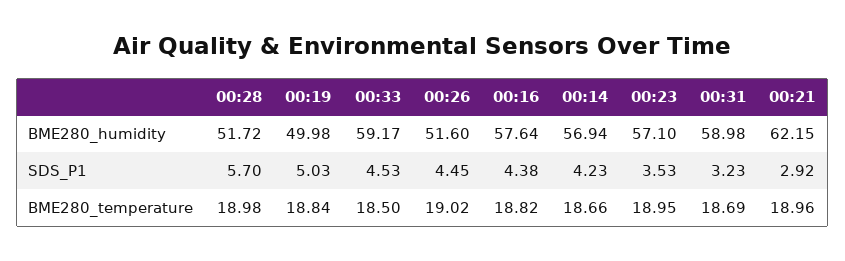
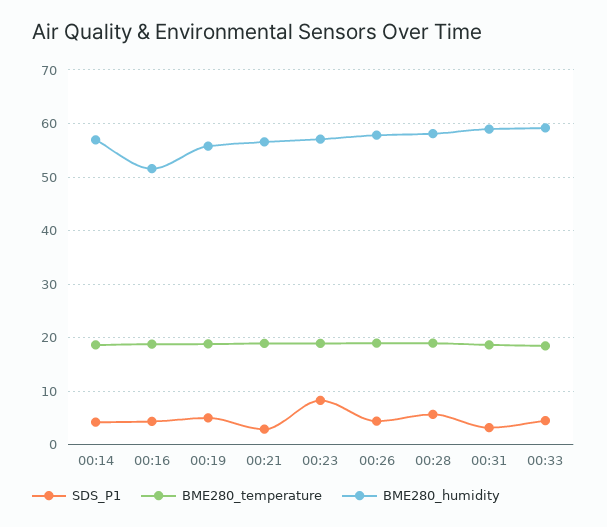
BME280_humidity, 00:28: 51.72 -> 58
BME280_humidity, 00:19: 49.98 -> 56
BME280_humidity, 00:26: 51.6 -> 58
BME280_humidity, 00:16: 57.64 -> 52
BME280_humidity, 00:21: 62.15 -> 56
SDS_P1, 00:23: 3.53 -> 8

